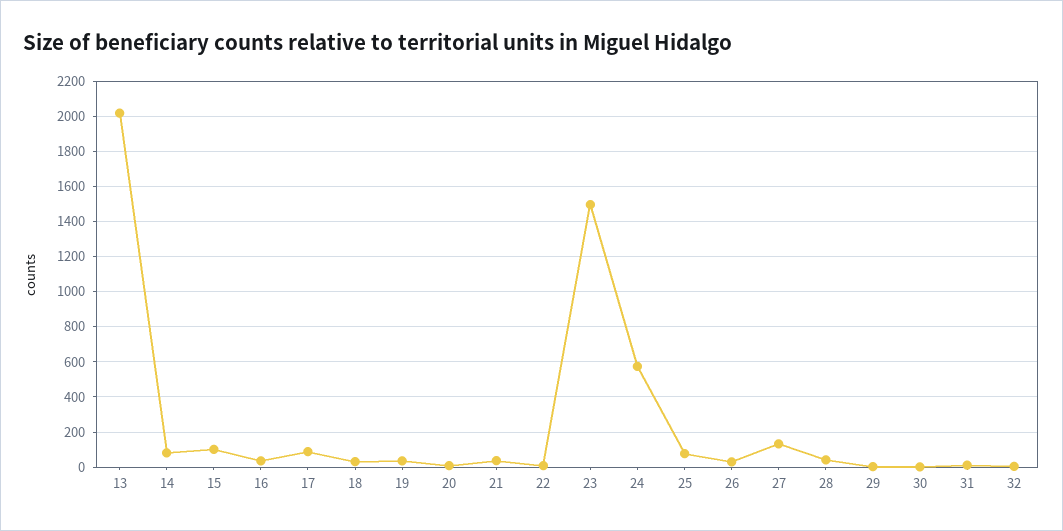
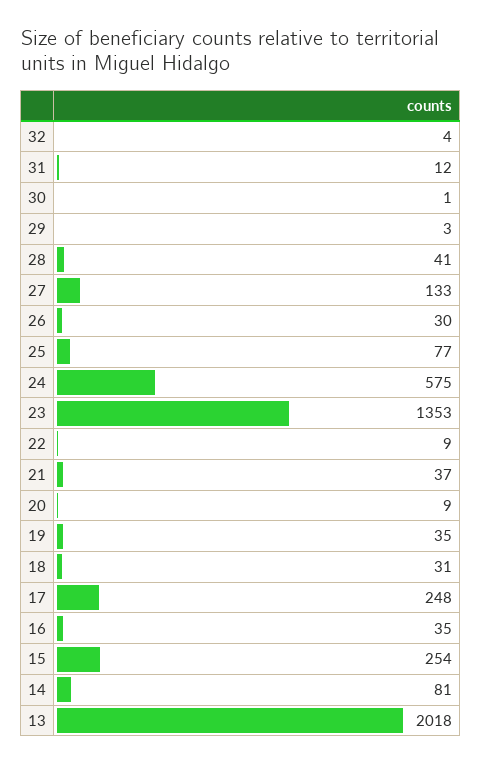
15: 100 -> 254
17: 100 -> 248
23: 1500 -> 1353

